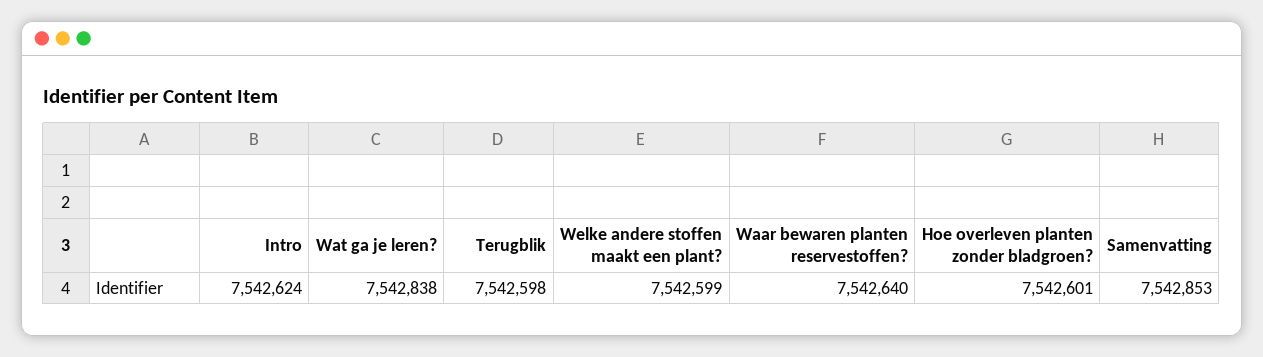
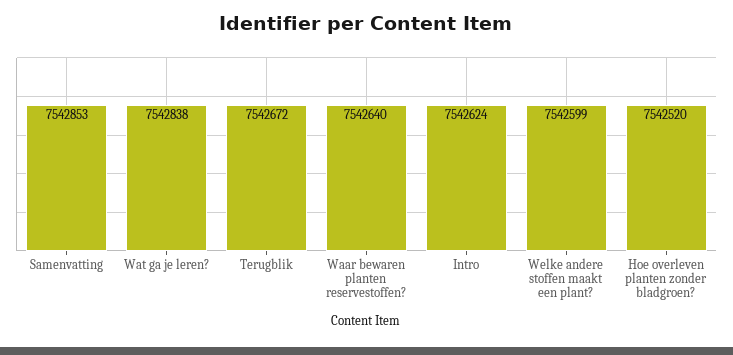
Terugblik: 7542598 -> 7542672
Hoe overleven planten zonder bladgroen?: 7542601 -> 7542520

